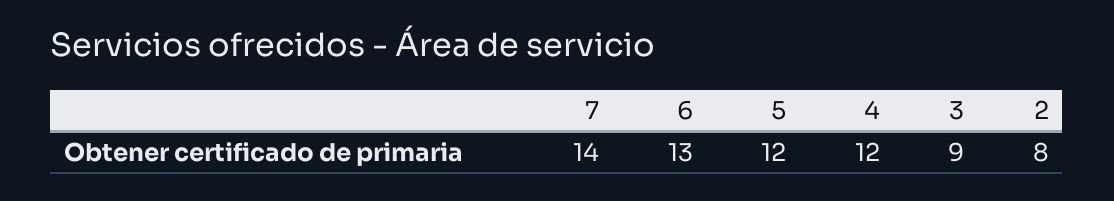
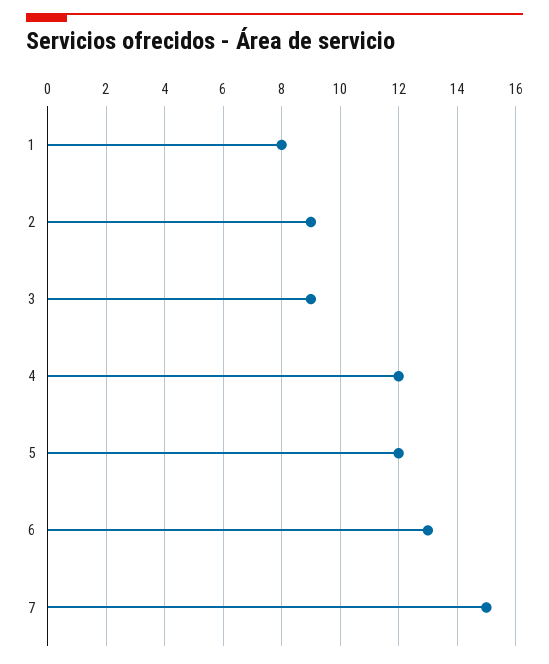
7: 14 -> 15
2: 8 -> 9
1: none -> 8

